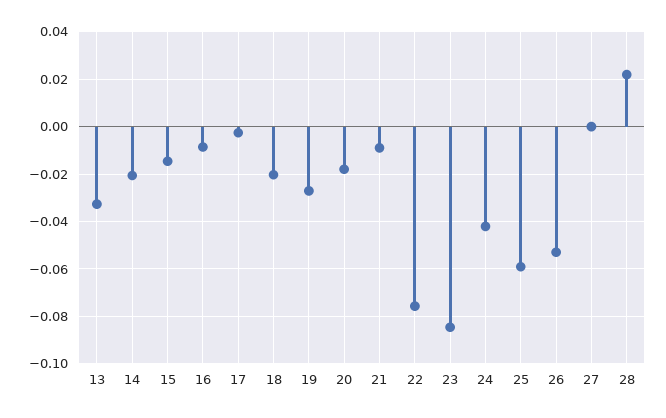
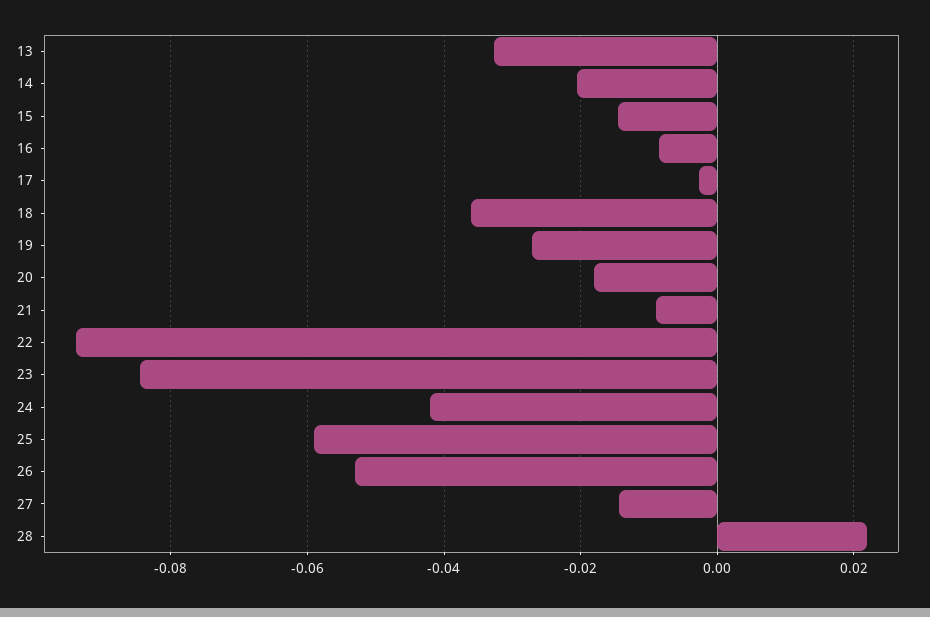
18: -0.02 -> -0.036
22: -0.075 -> -0.094
27: 0 -> -0.014

